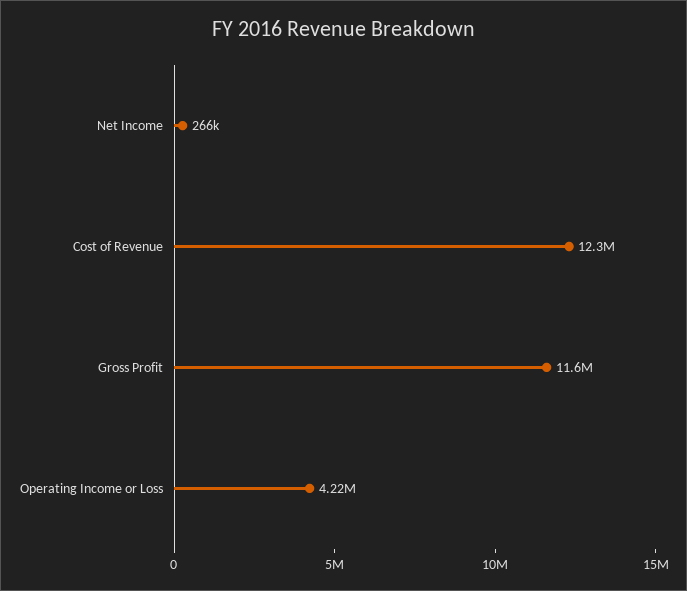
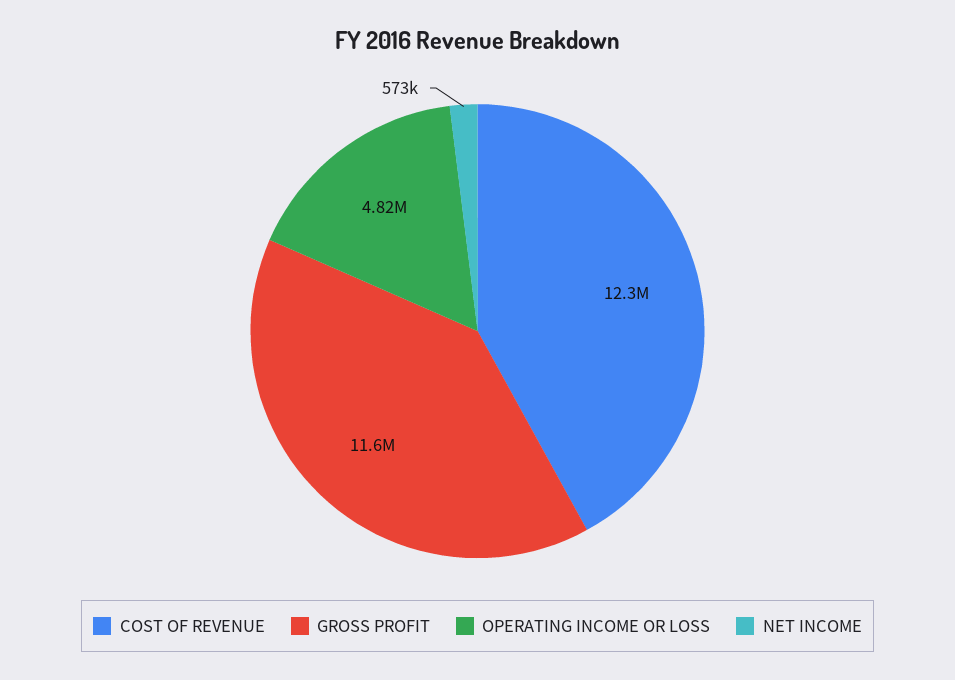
Net Income: 266000 -> 573000
Operating Income or Loss: 4220000 -> 4820000

